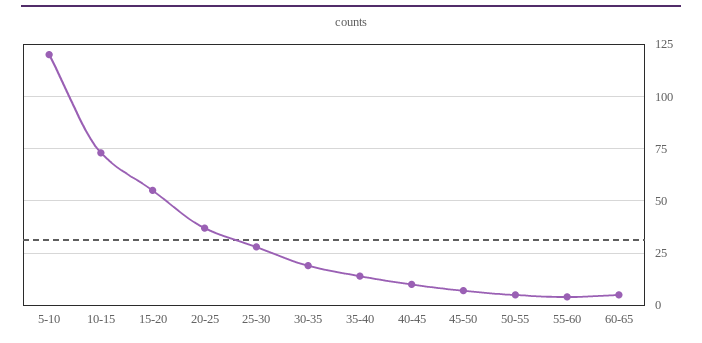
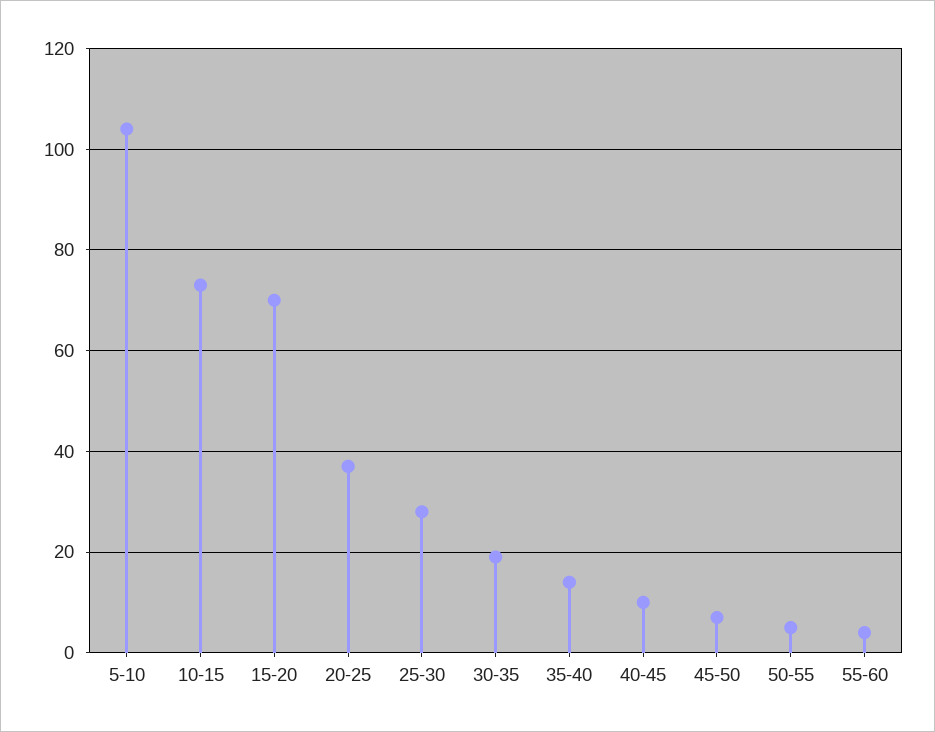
5-10: 120 -> 105
15-20: 55 -> 70
60-65: 5 -> none

